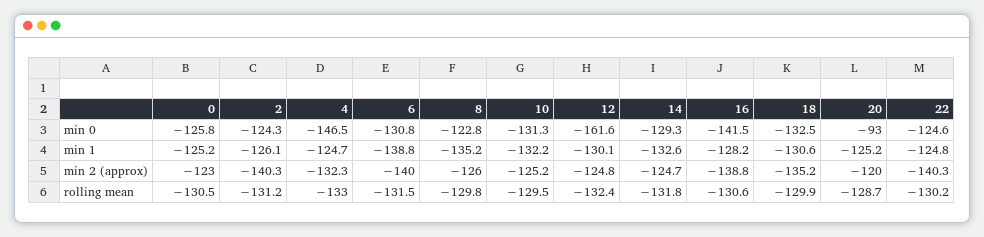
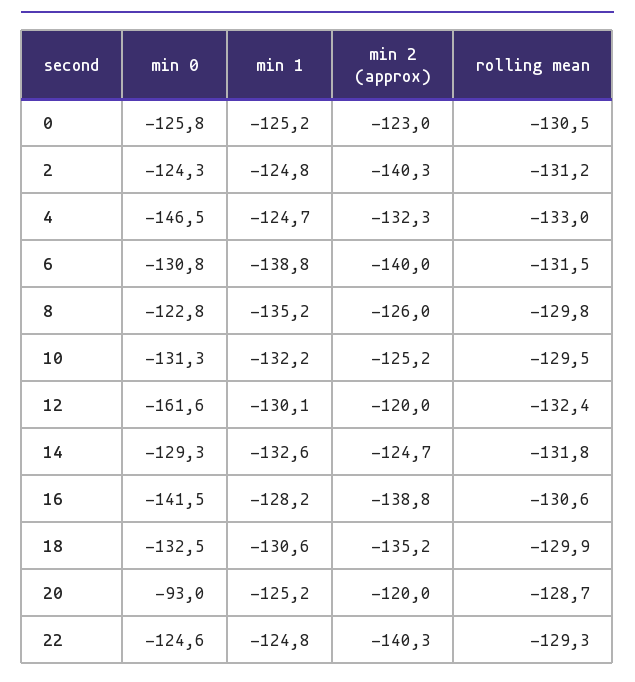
2, min 1: -126.1 -> -124.8
12, min 2 (approx): -124.8 -> -120
22, rolling mean: -130.2 -> -129.3

